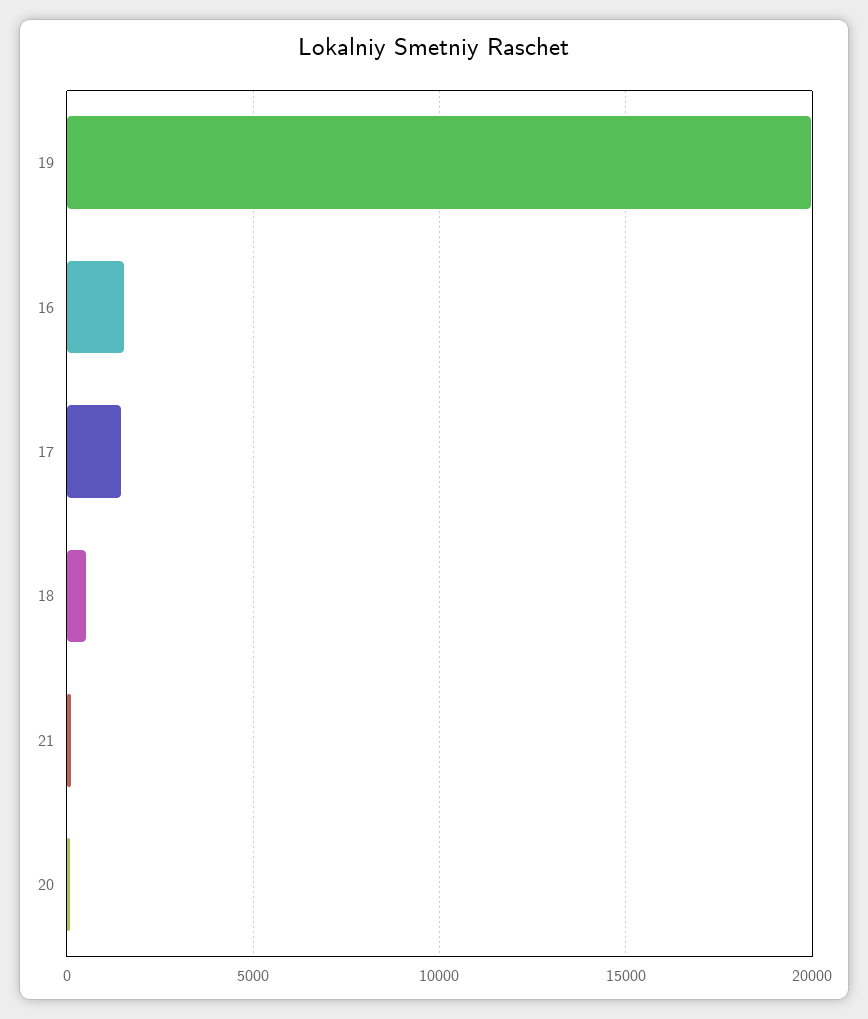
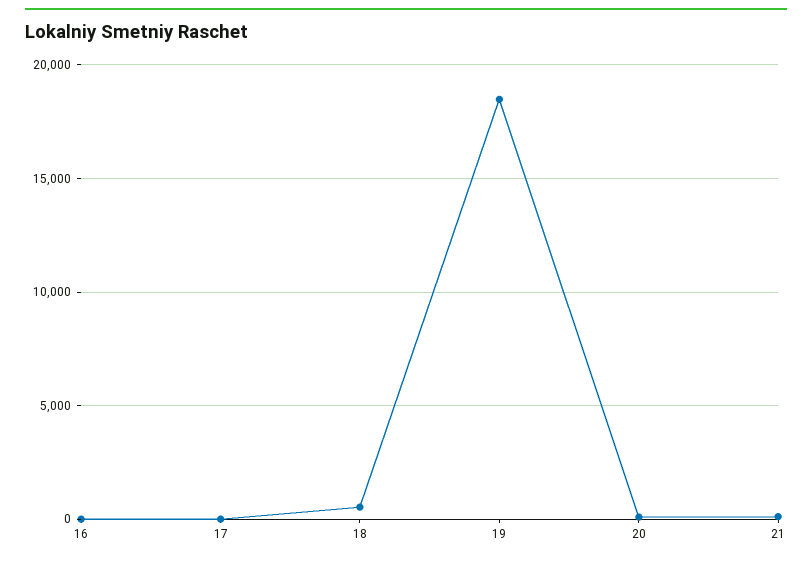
19: 20000 -> 18500
16: 1500 -> 0
17: 1500 -> 0

